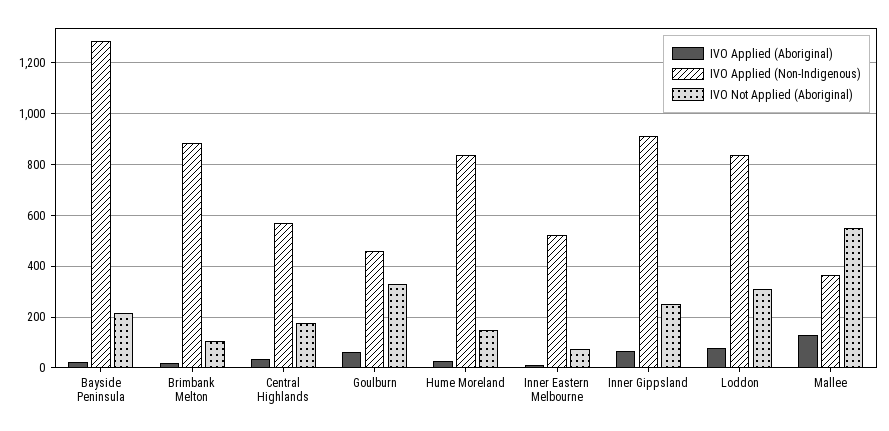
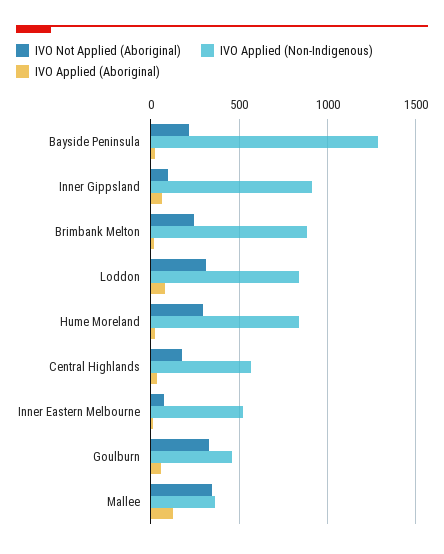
IVO Not Applied (Aboriginal), Brimbank Melton: 100 -> 250
IVO Not Applied (Aboriginal), Hume Moreland: 150 -> 300
IVO Not Applied (Aboriginal), Inner Gippsland: 250 -> 100
IVO Not Applied (Aboriginal), Mallee: 550 -> 350

